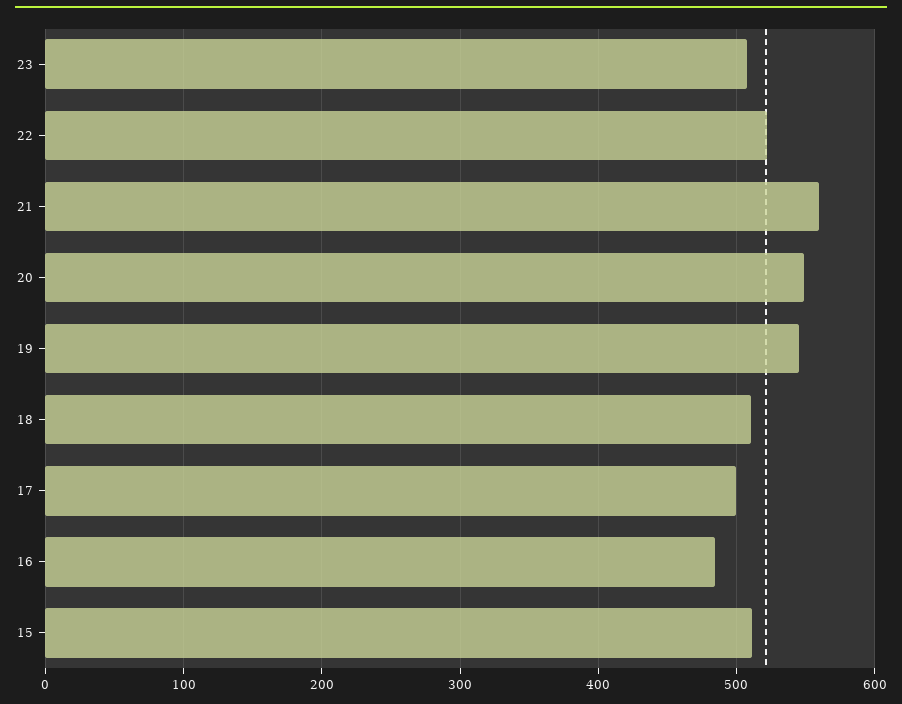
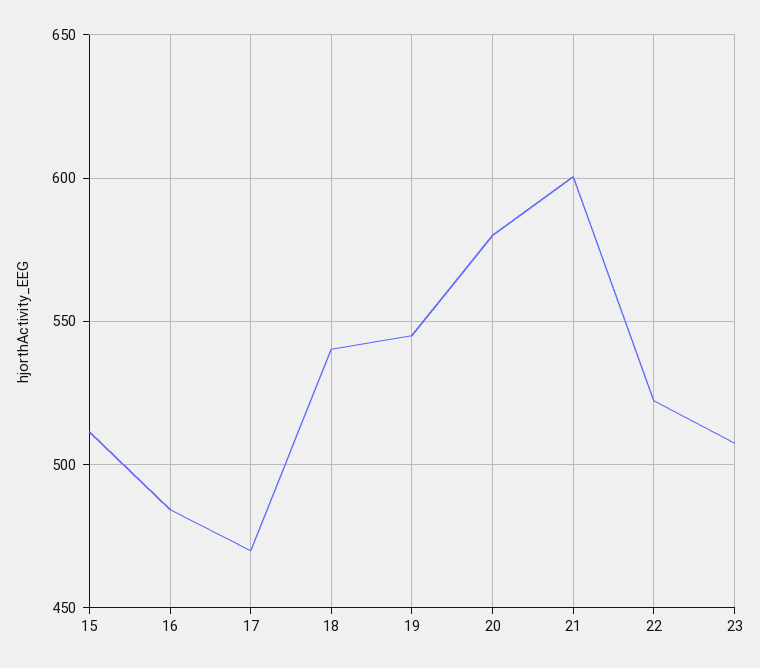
21: 560 -> 600
20: 550 -> 580
18: 510 -> 540
17: 500 -> 470

